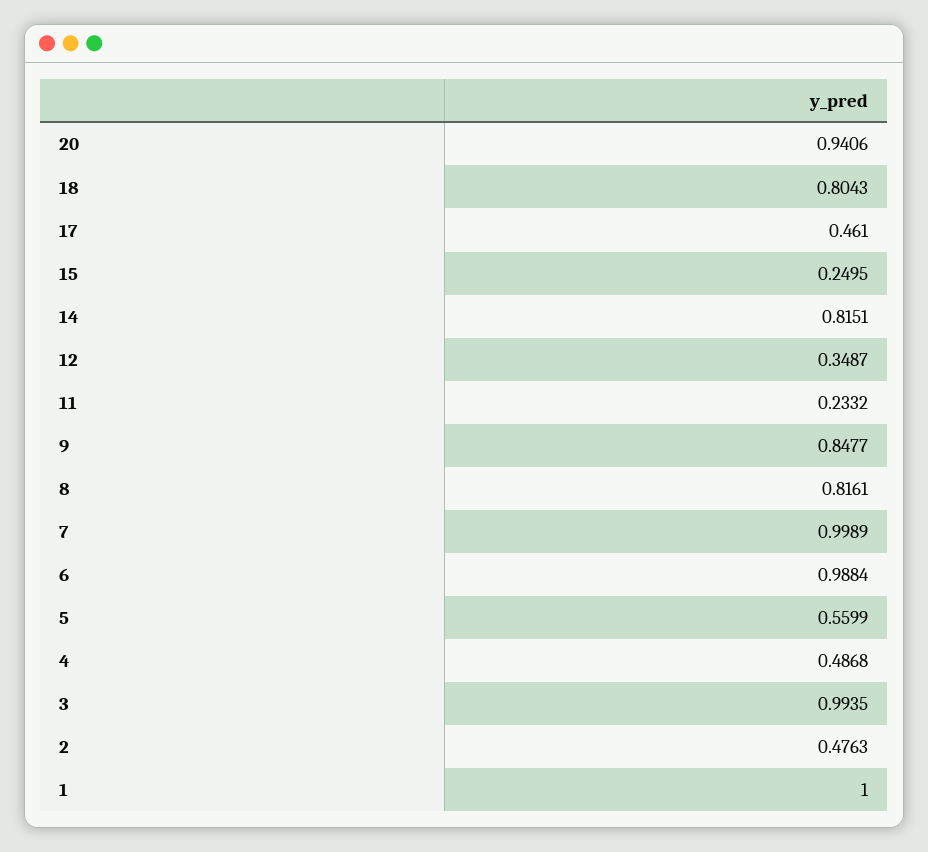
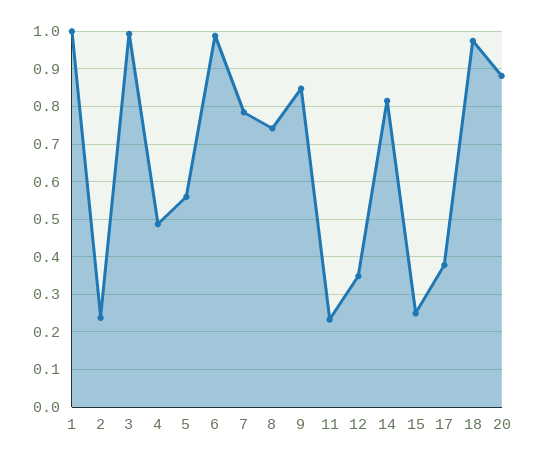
20: 0.9406 -> 0.88
18: 0.8043 -> 0.98
17: 0.461 -> 0.38
8: 0.8161 -> 0.74
7: 0.9989 -> 0.78
2: 0.4763 -> 0.24

